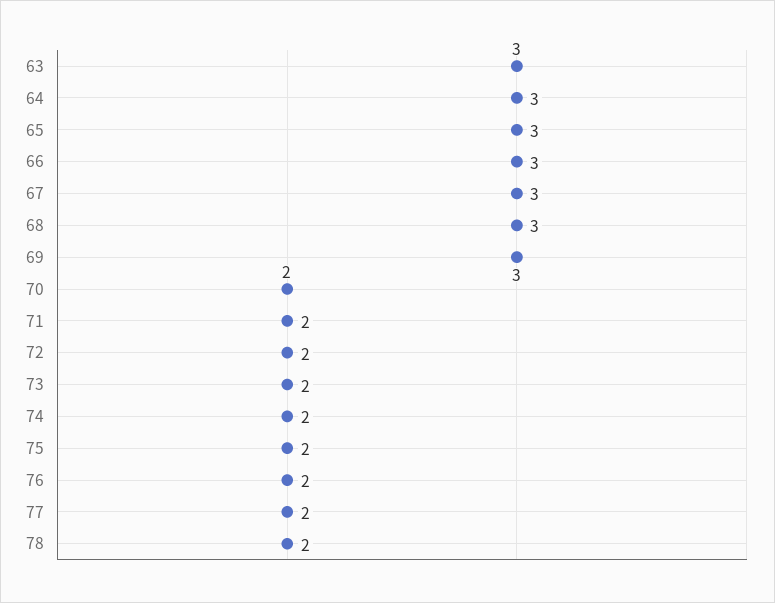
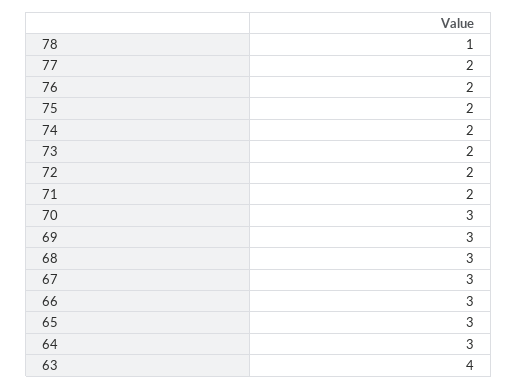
63: 3 -> 4
70: 2 -> 3
78: 2 -> 1

